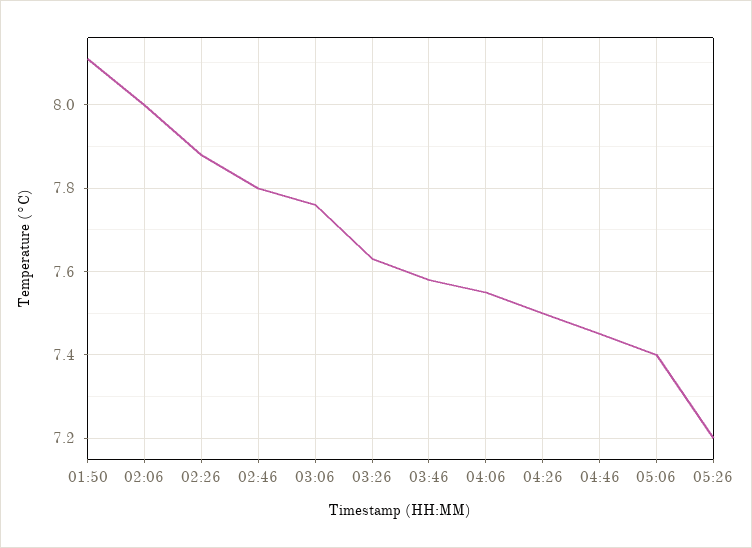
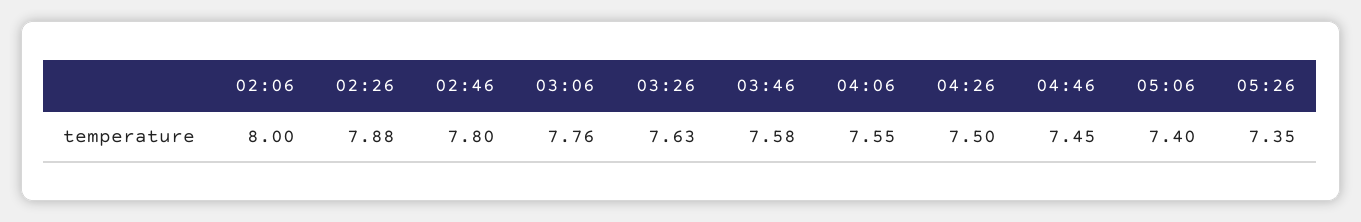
01:50: 8.1 -> none
05:26: 7.2 -> 7.35

